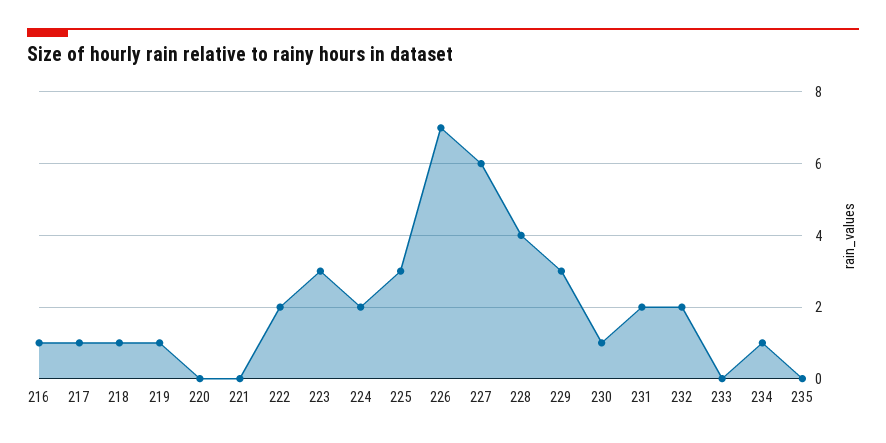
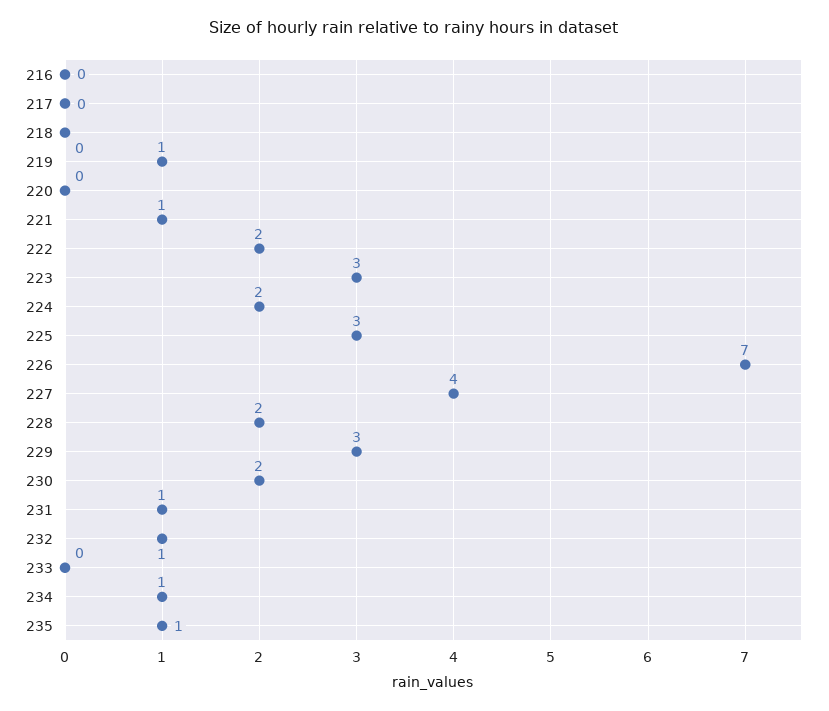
216: 1 -> 0
217: 1 -> 0
218: 1 -> 0
221: 0 -> 1
227: 6 -> 4
228: 4 -> 2
230: 1 -> 2
231: 2 -> 1
232: 2 -> 1
235: 0 -> 1

